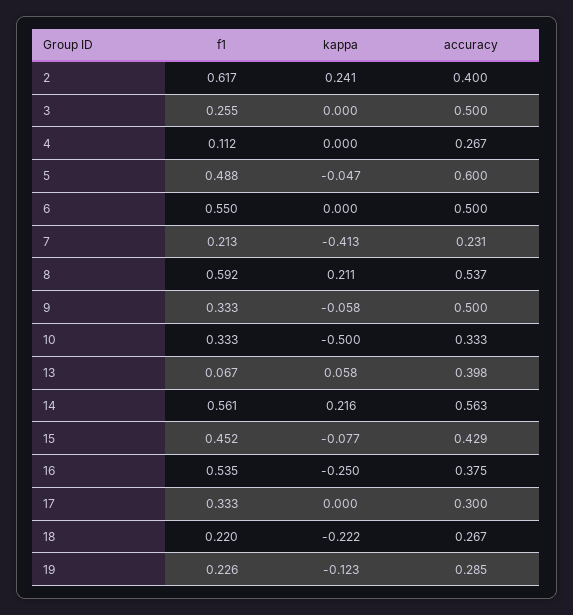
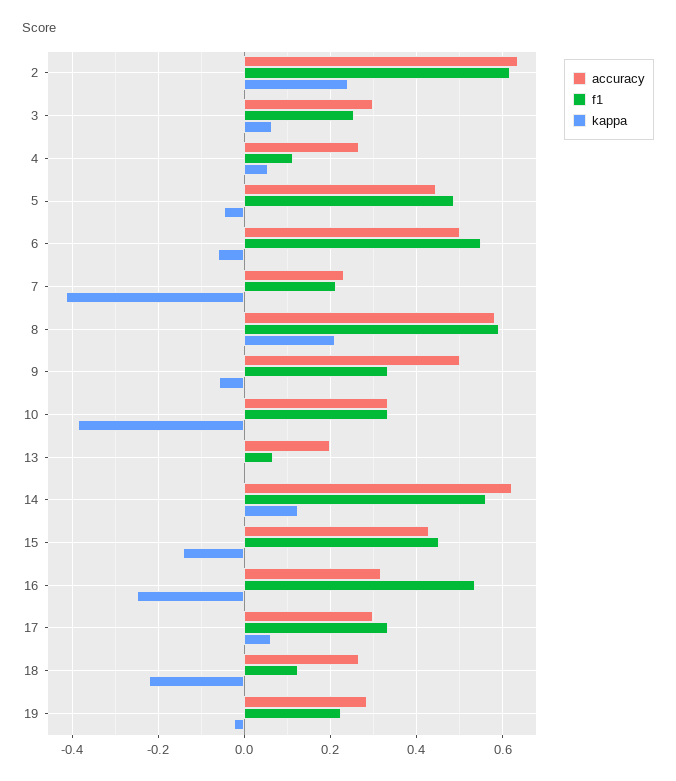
accuracy, 2: 0.4 -> 0.64
kappa, 3: 0 -> 0.06
accuracy, 3: 0.5 -> 0.3
kappa, 4: 0 -> 0.06
accuracy, 5: 0.6 -> 0.44
kappa, 6: 0 -> -0.06
accuracy, 8: 0.537 -> 0.58
kappa, 10: -0.5 -> -0.38
kappa, 13: 0.058 -> 0
accuracy, 13: 0.398 -> 0.2
kappa, 14: 0.216 -> 0.12
accuracy, 14: 0.563 -> 0.62
kappa, 15: -0.077 -> -0.14
accuracy, 16: 0.375 -> 0.32
kappa, 17: 0 -> 0.06
f1, 18: 0.22 -> 0.12
kappa, 19: -0.123 -> -0.02

